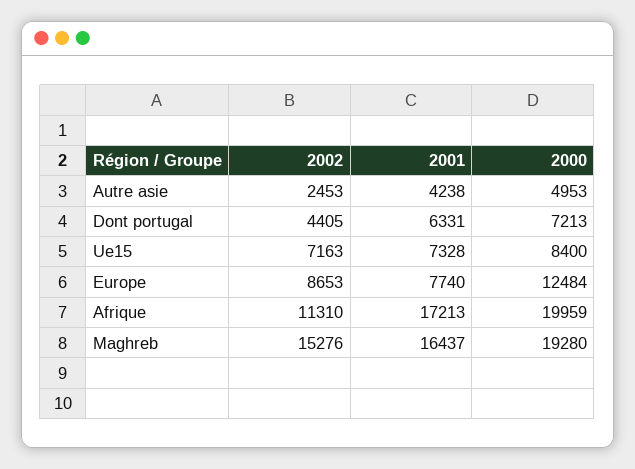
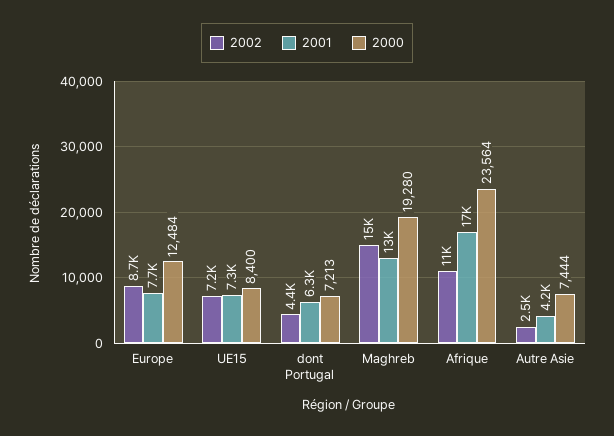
2000, Autre asie: 4953 -> 7444
2000, Afrique: 19959 -> 23564
2001, Maghreb: 16437 -> 13000

